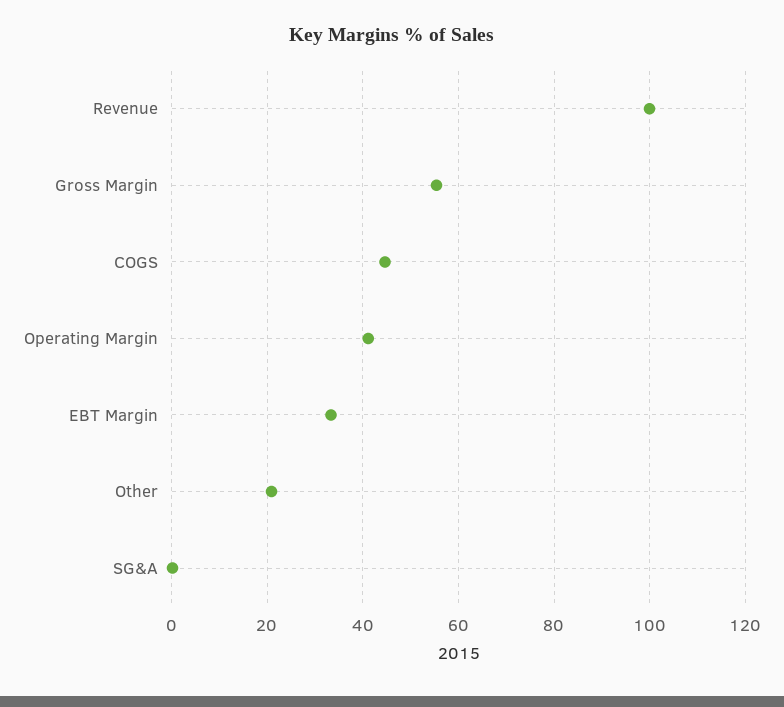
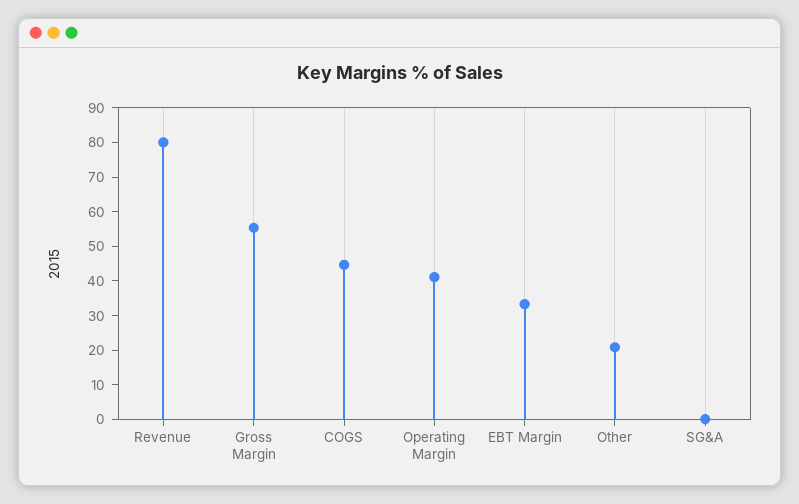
Revenue: 100 -> 80

